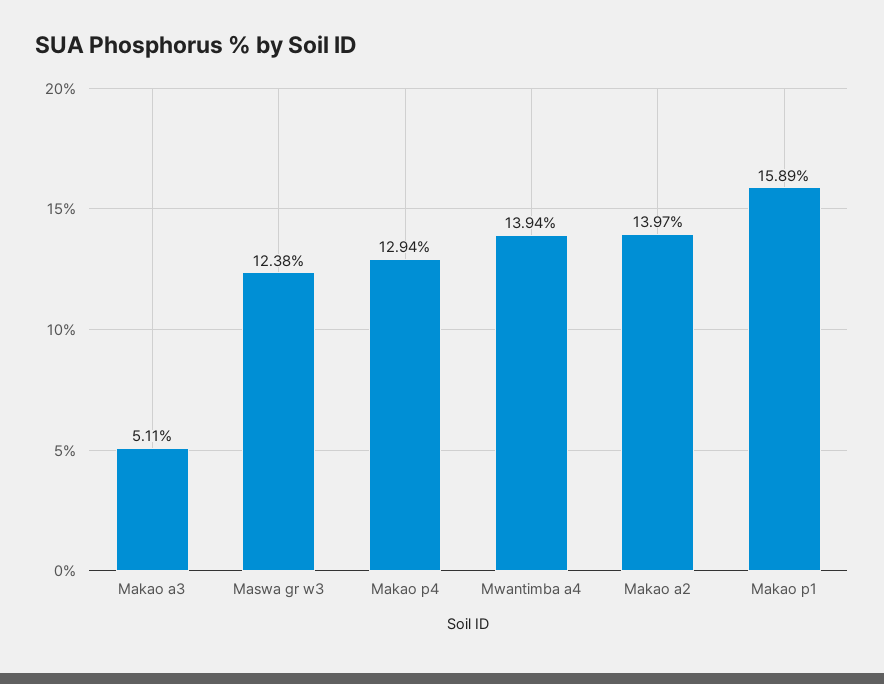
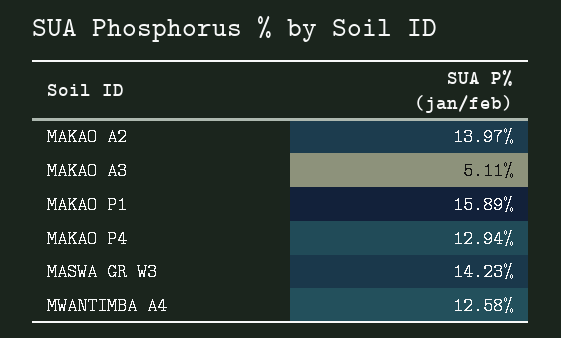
Maswa gr w3: 12.38 -> 14.23
Mwantimba a4: 13.94 -> 12.58

